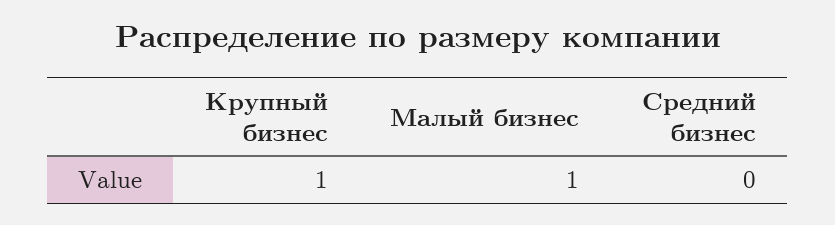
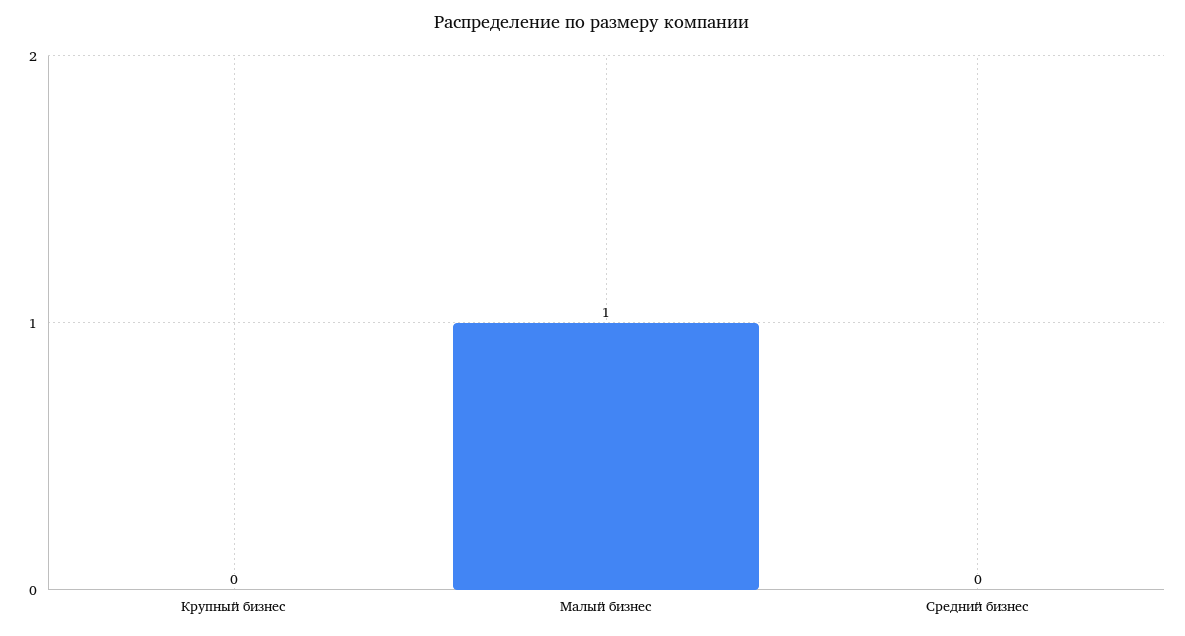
Крупный бизнес: 1 -> 0

